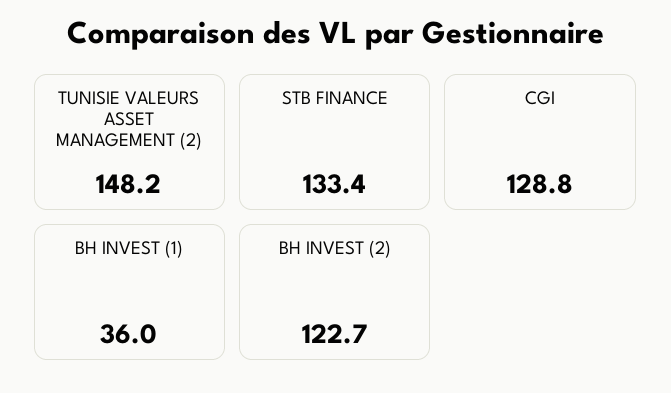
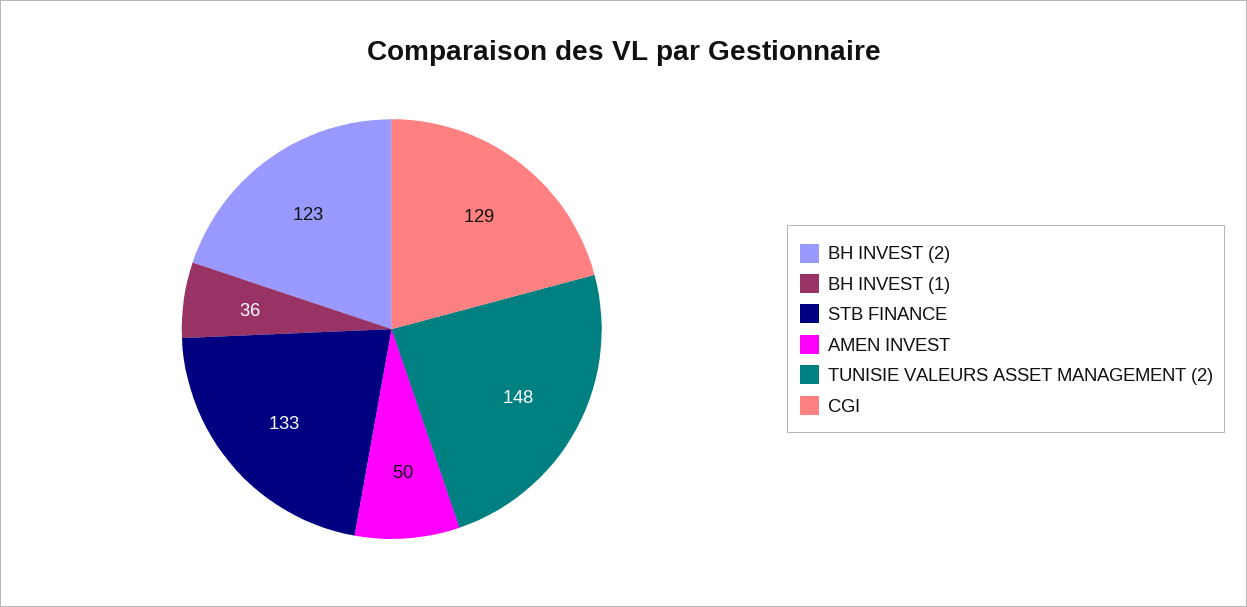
AMEN INVEST: none -> 50

